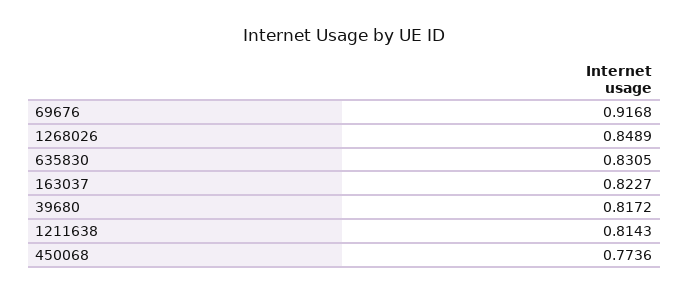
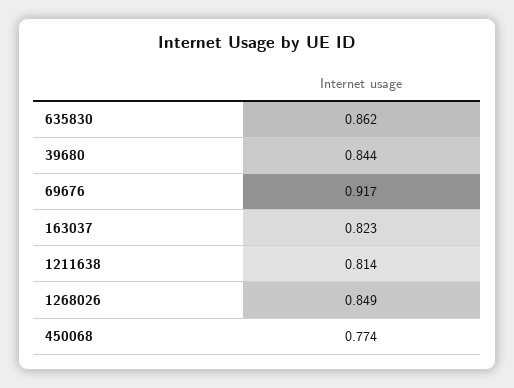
635830: 0.8305 -> 0.862
39680: 0.8172 -> 0.844

